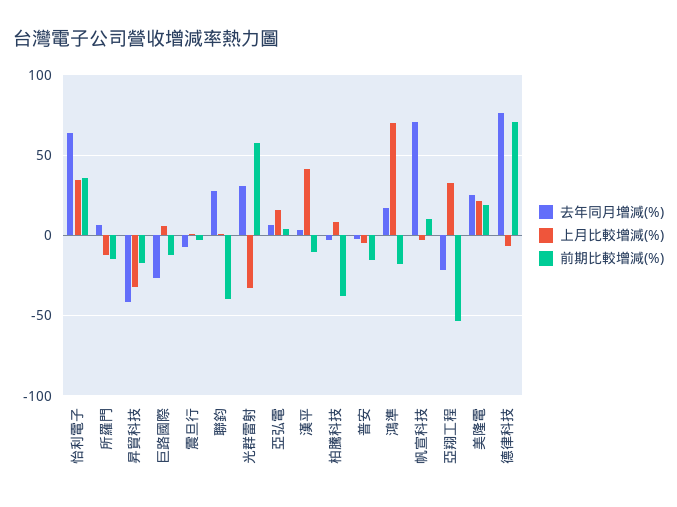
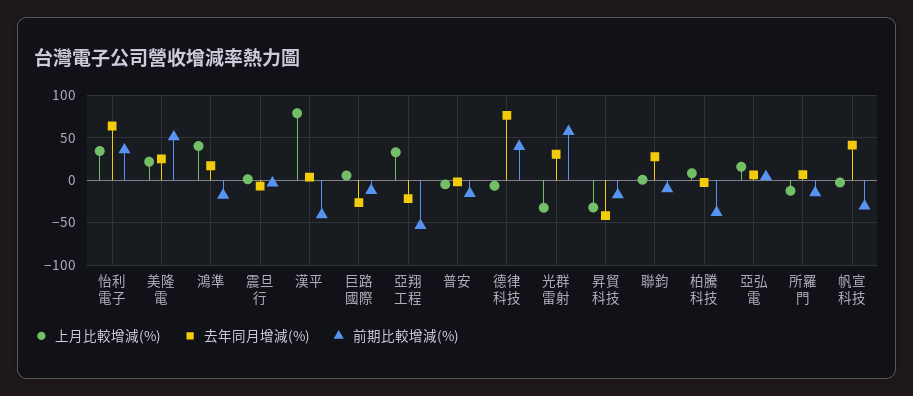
前期比較增減(%), 聯鈞: -40 -> -10
上月比較增減(%), 漢平: 40 -> 80
前期比較增減(%), 漢平: -10 -> -40
上月比較增減(%), 鴻準: 70 -> 40
去年同月增減(%), 帆宣科技: 70 -> 40
前期比較增減(%), 帆宣科技: 10 -> -30
前期比較增減(%), 美隆電: 20 -> 50
前期比較增減(%), 德律科技: 70 -> 40

